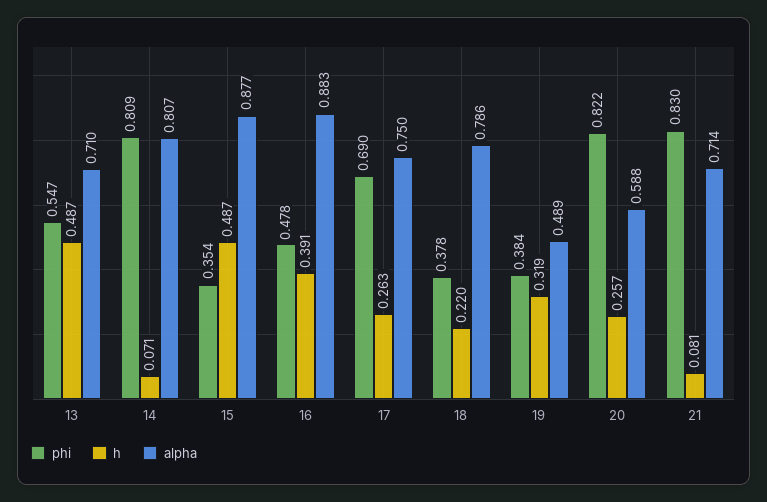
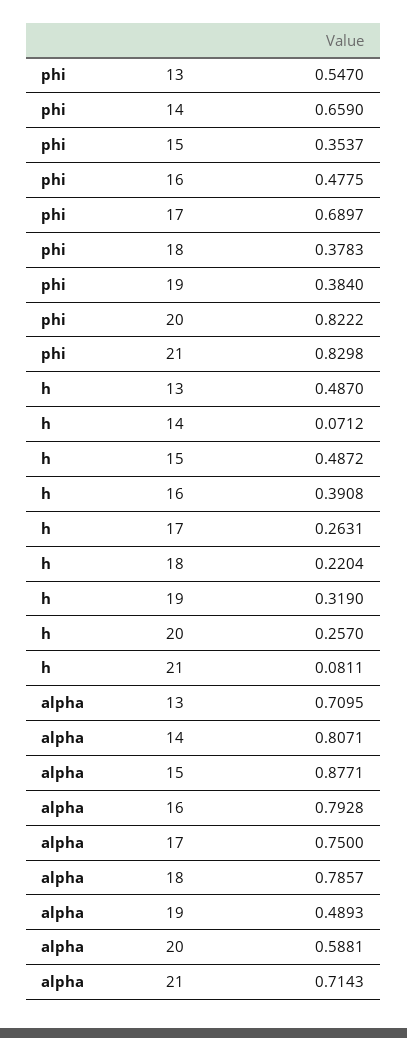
phi, 14: 0.809 -> 0.659
alpha, 16: 0.883 -> 0.7928

